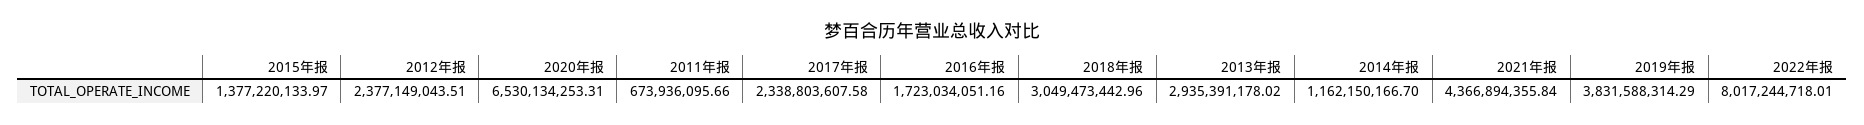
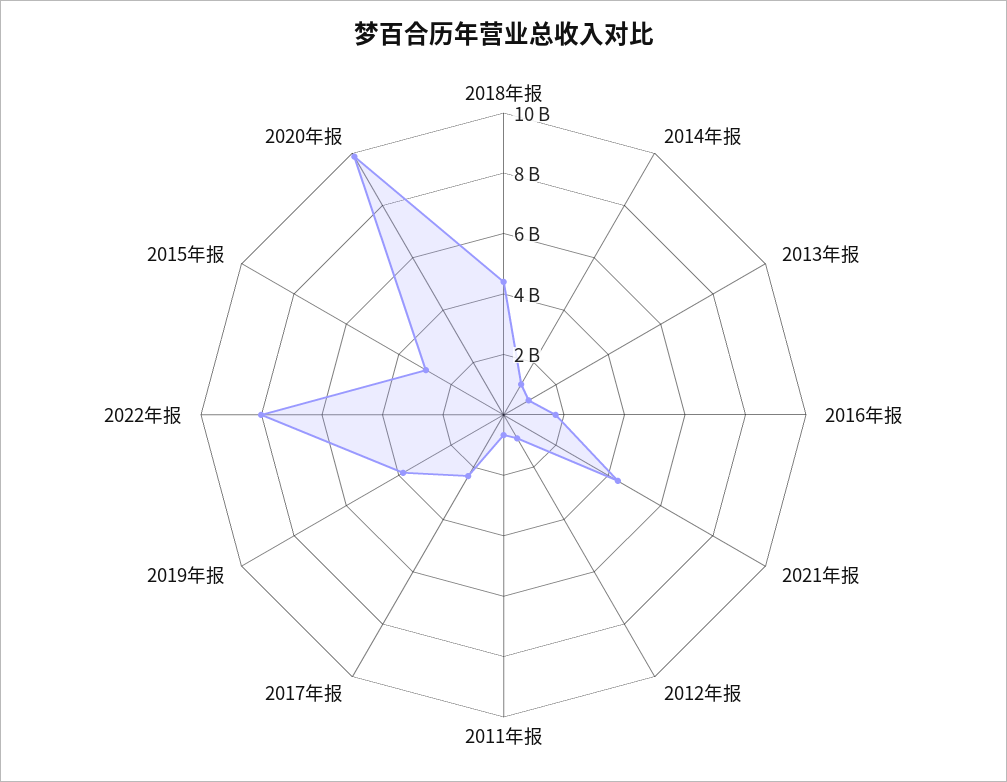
2015年报: 1377220133.97 -> 3000000000
2012年报: 2377149043.51 -> 1000000000
2020年报: 6530134253.31 -> 10000000000
2018年报: 3049473442.96 -> 4500000000
2013年报: 2935391178.02 -> 1000000000

